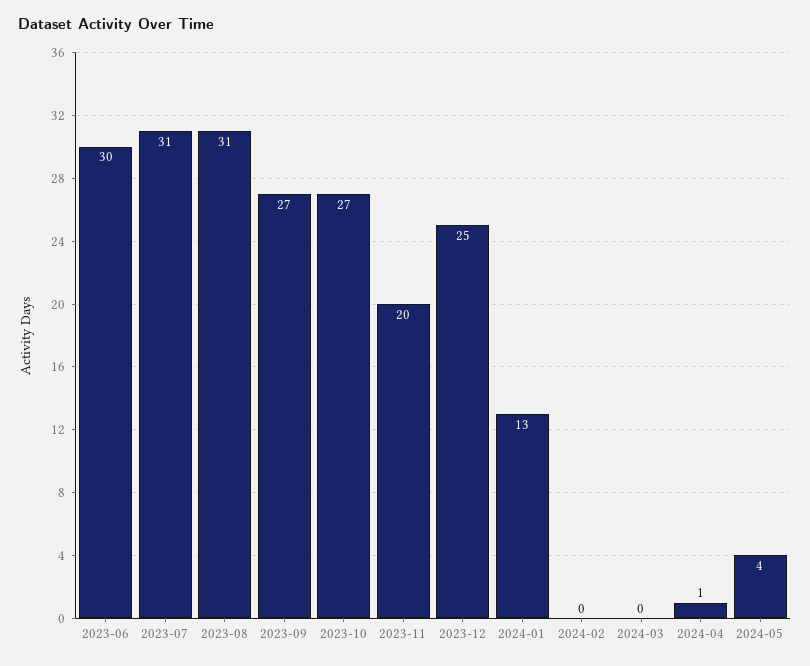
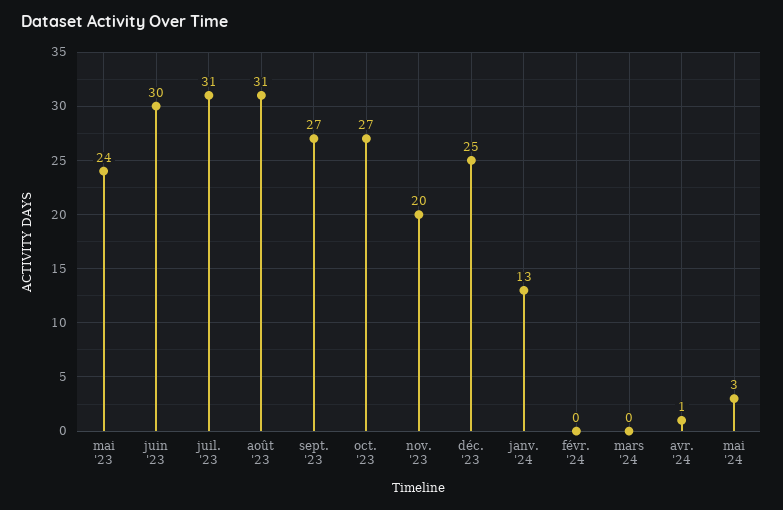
2024-05: 4 -> 3
mai '23: none -> 24

